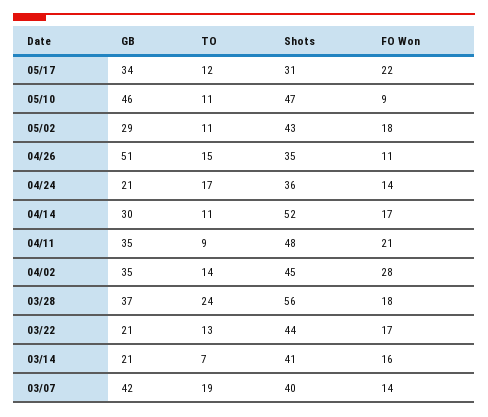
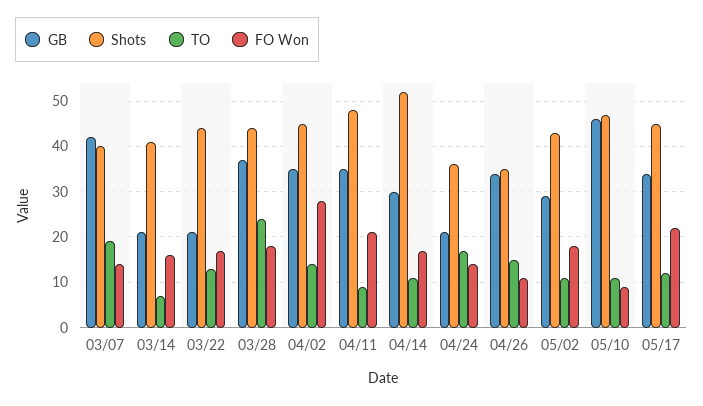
Shots, 05/17: 31 -> 45
GB, 04/26: 51 -> 35
Shots, 03/28: 56 -> 45

